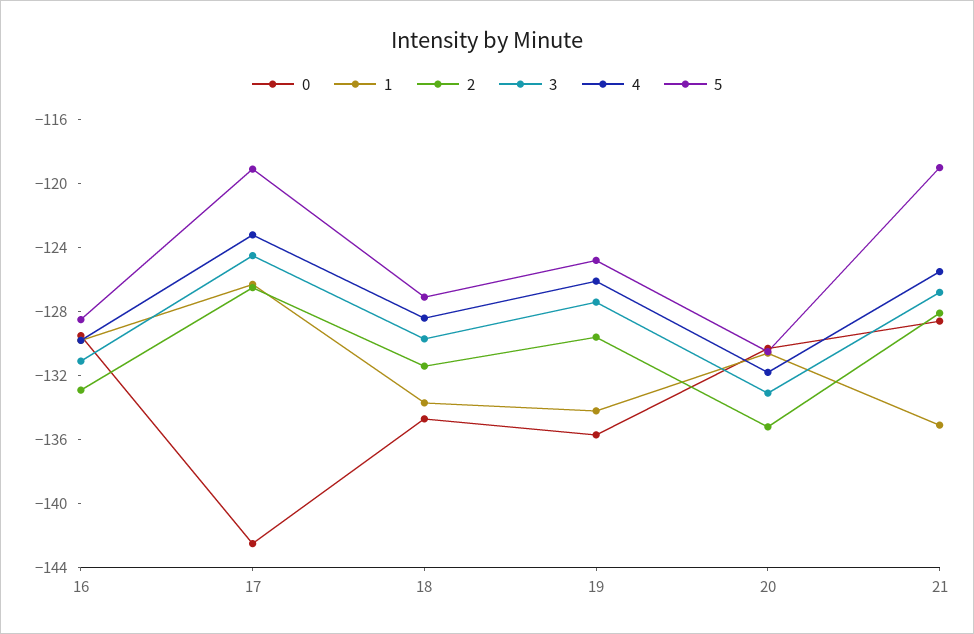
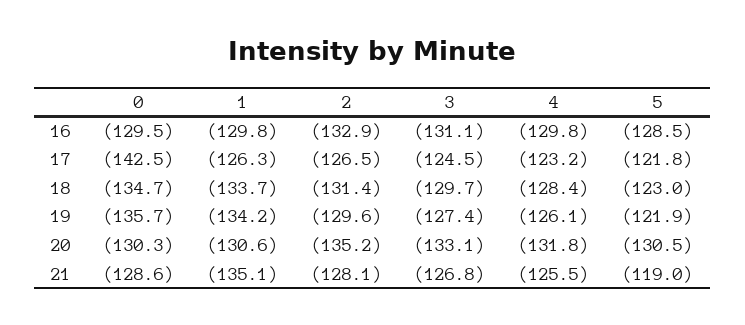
5, 17: -119 -> -121.8
5, 18: -127 -> -123
5, 19: -125 -> -121.9

